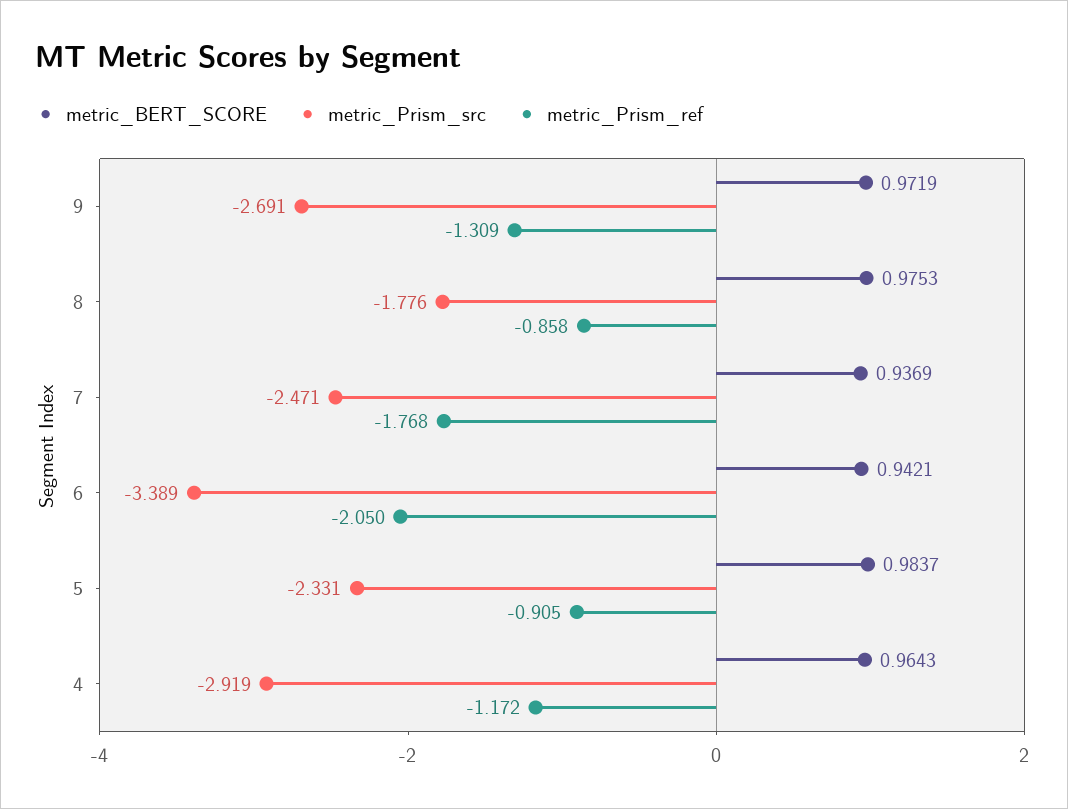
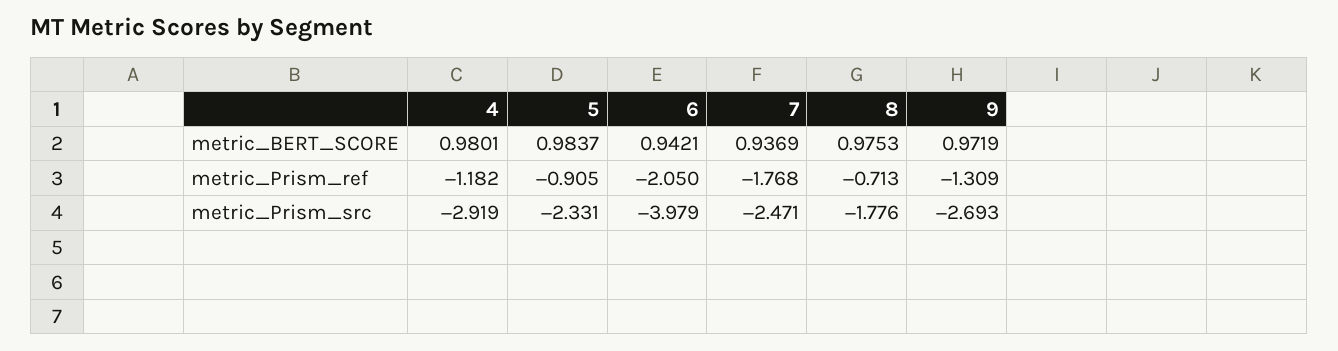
metric_Prism_src, 9: -2.691 -> -2.693
metric_Prism_ref, 8: -0.858 -> -0.713
metric_Prism_src, 6: -3.389 -> -3.979
metric_BERT_SCORE, 4: 0.9643 -> 0.9801
metric_Prism_ref, 4: -1.172 -> -1.182

